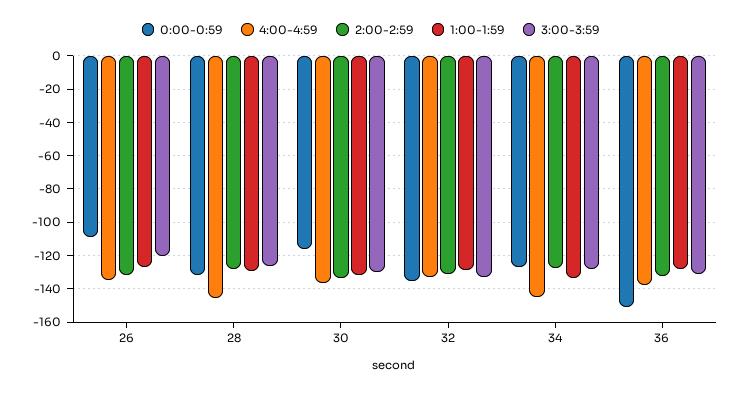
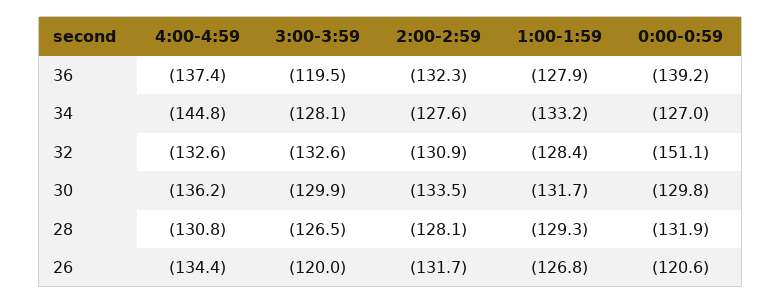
0:00-0:59, 26: -110 -> -120.6
4:00-4:59, 28: -145 -> -130.8
0:00-0:59, 30: -115 -> -129.8
0:00-0:59, 32: -135 -> -151.1
0:00-0:59, 36: -150 -> -139.2
3:00-3:59, 36: -130 -> -119.5

